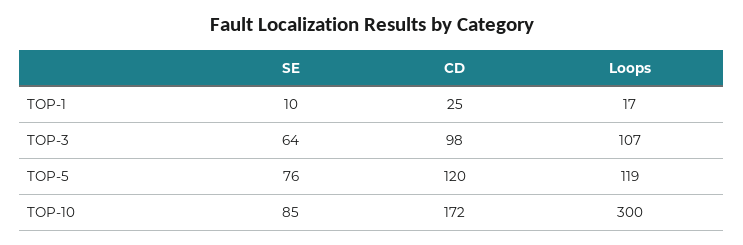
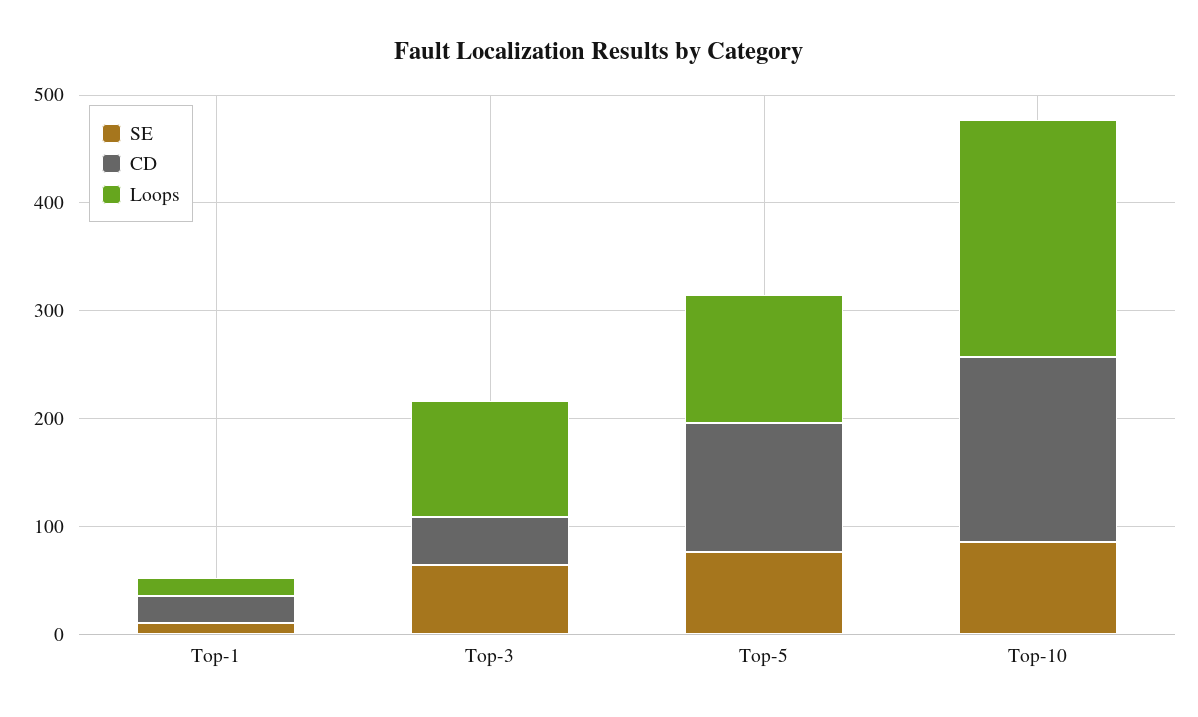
CD, TOP-3: 98 -> 40
Loops, TOP-10: 300 -> 220

